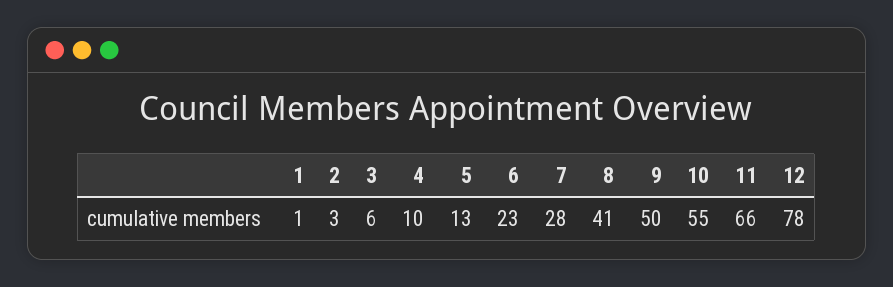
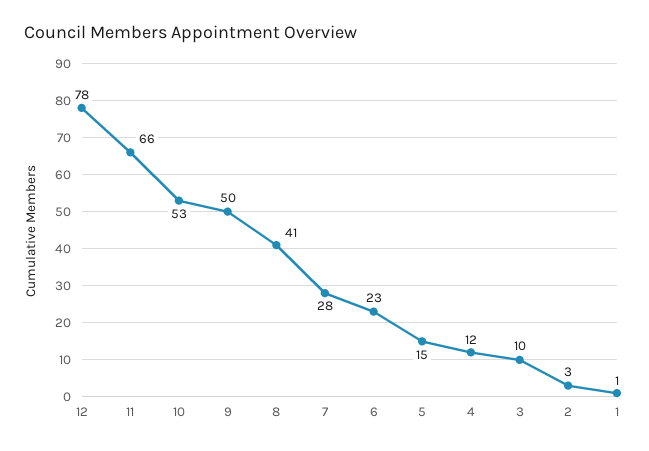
3: 6 -> 10
4: 10 -> 12
5: 13 -> 15
10: 55 -> 53

